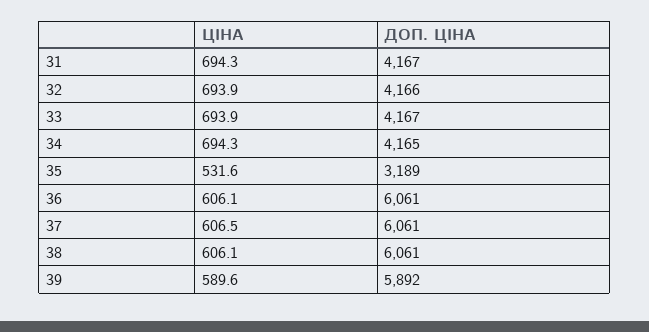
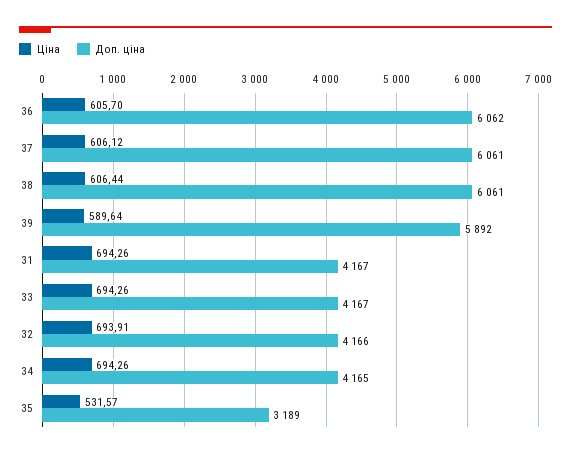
ЦІНА, 33: 693.9 -> 694.26
ЦІНА, 36: 606.1 -> 605.7
ДОП. ЦІНА, 36: 6061 -> 6062
ЦІНА, 37: 606.5 -> 606.12
ЦІНА, 38: 606.1 -> 606.44

